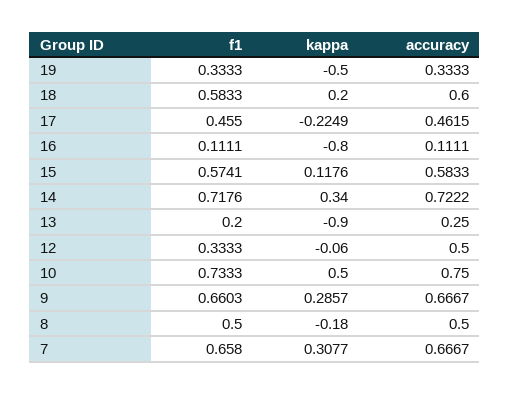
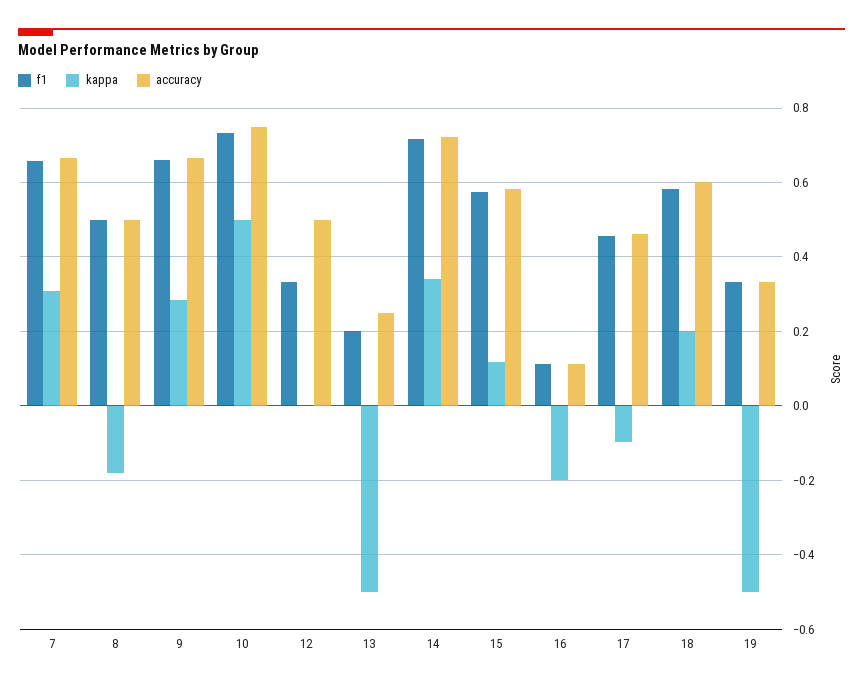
kappa, 17: -0.2249 -> -0.1
kappa, 16: -0.8 -> -0.2
kappa, 13: -0.9 -> -0.5
kappa, 12: -0.06 -> 0

